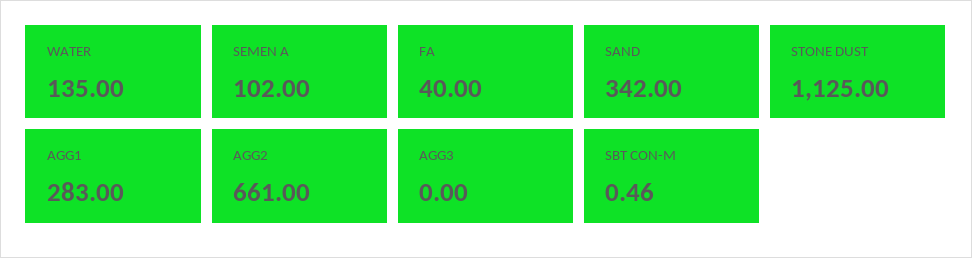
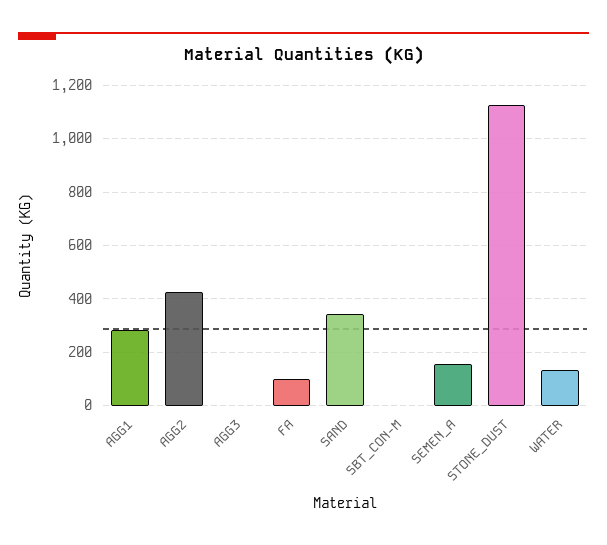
SEMEN A: 102 -> 150
FA: 40 -> 100
AGG2: 661 -> 425

